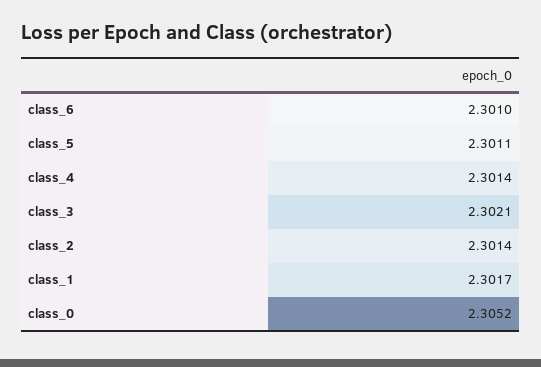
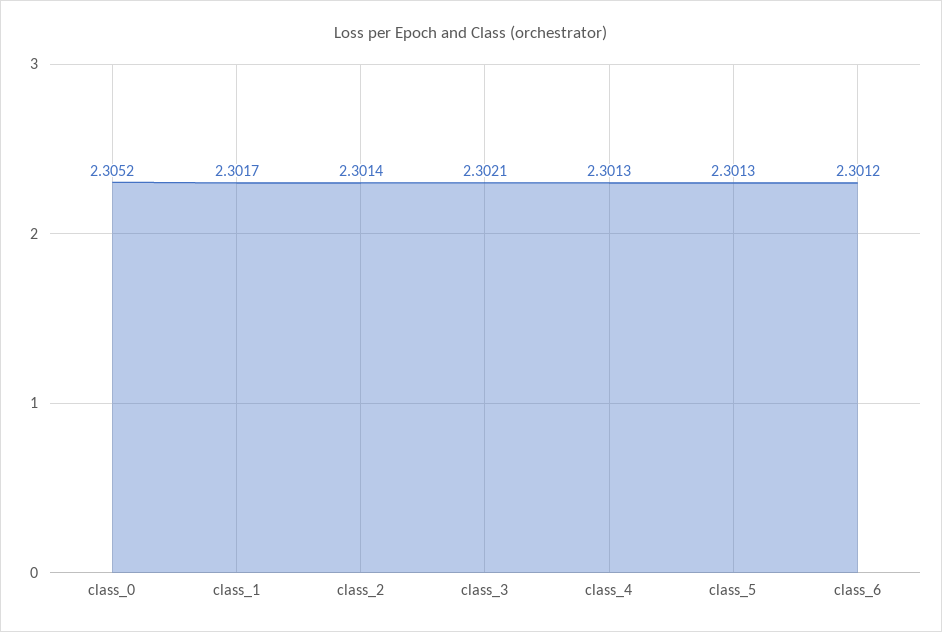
class_6: 2.301 -> 2.3012
class_5: 2.3011 -> 2.3013
class_4: 2.3014 -> 2.3013

